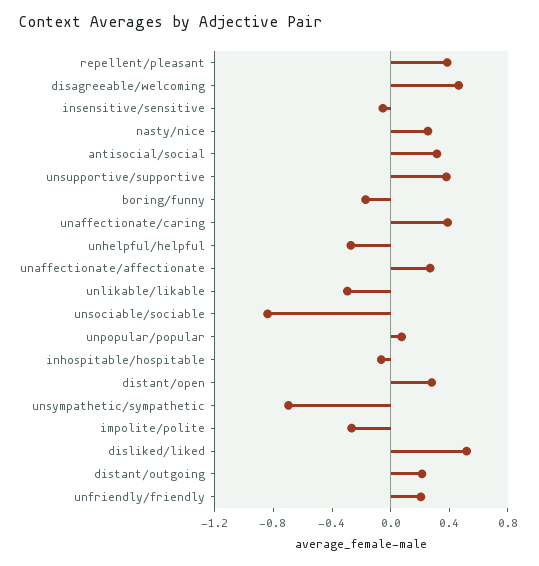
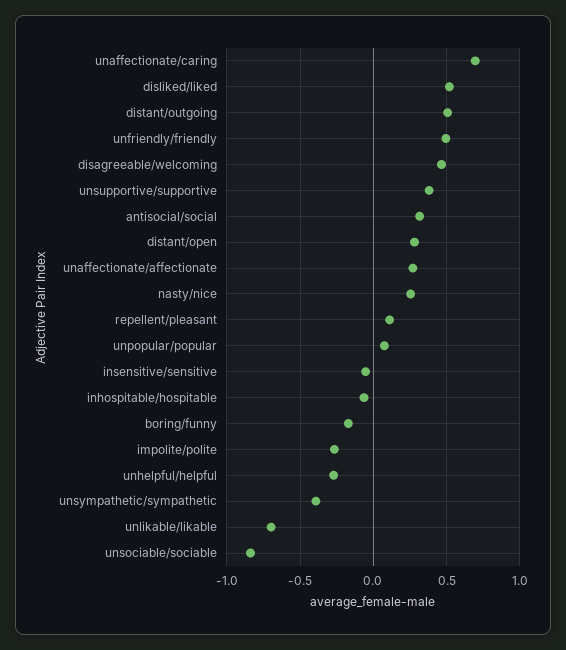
repellent/pleasant: 0.4 -> 0.1
unaffectionate/caring: 0.4 -> 0.7
unlikable/likable: -0.3 -> -0.7
unsympathetic/sympathetic: -0.7 -> -0.4
distant/outgoing: 0.2 -> 0.5
unfriendly/friendly: 0.2 -> 0.5

